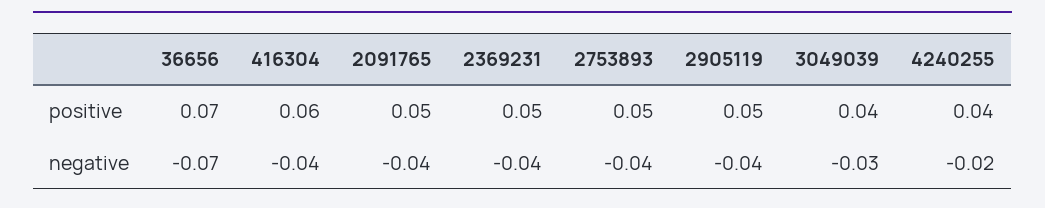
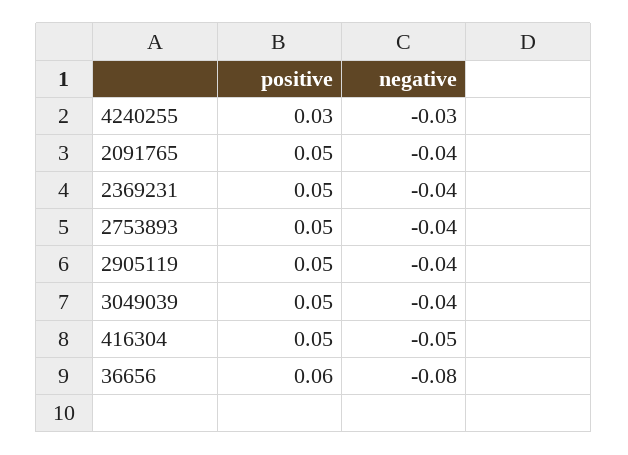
36656, positive: 0.07 -> 0.06
416304, positive: 0.06 -> 0.05
3049039, positive: 0.04 -> 0.05
4240255, positive: 0.04 -> 0.03
36656, negative: -0.07 -> -0.08
416304, negative: -0.04 -> -0.05
3049039, negative: -0.03 -> -0.04
4240255, negative: -0.02 -> -0.03

